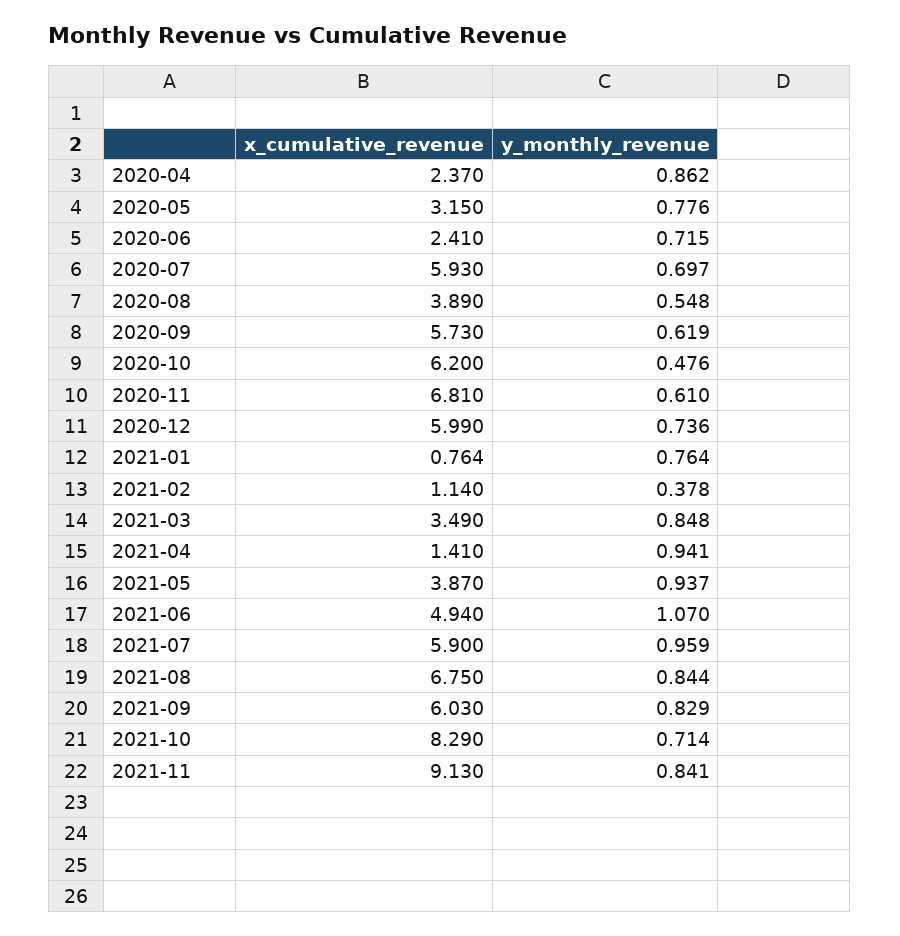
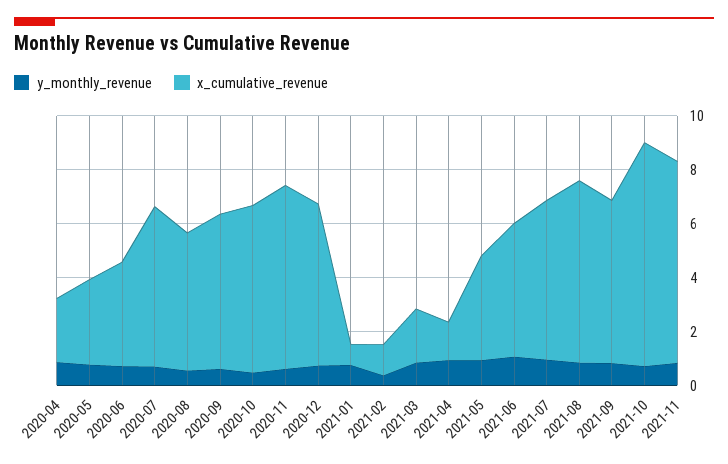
x_cumulative_revenue, 2020-06: 2.41 -> 4
x_cumulative_revenue, 2020-08: 3.89 -> 5
x_cumulative_revenue, 2021-03: 3.49 -> 2
x_cumulative_revenue, 2021-11: 9.13 -> 7.5

